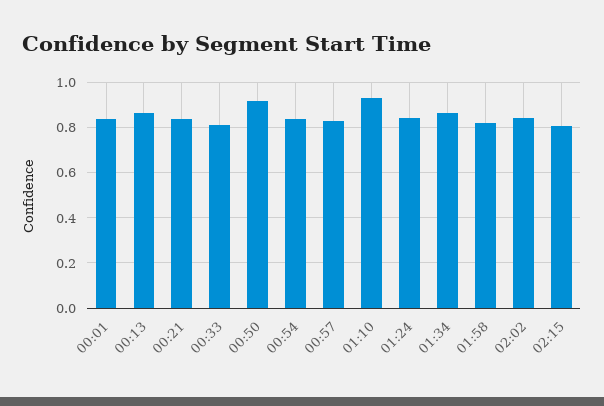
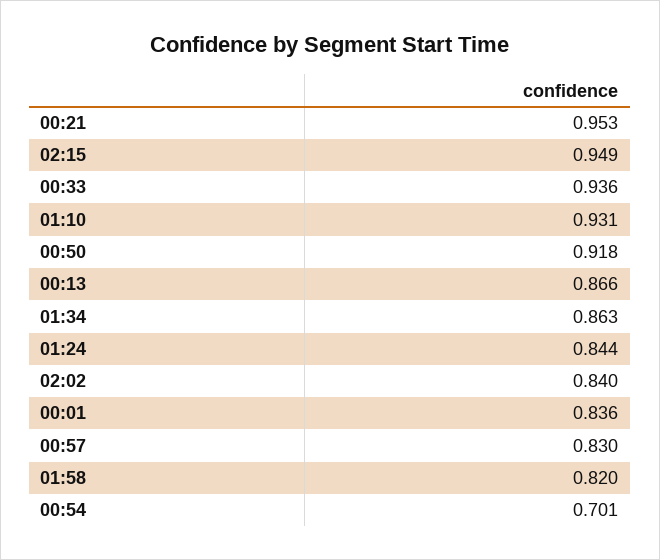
00:21: 0.85 -> 0.953
00:33: 0.8 -> 0.936
00:54: 0.85 -> 0.701
02:15: 0.8 -> 0.949

